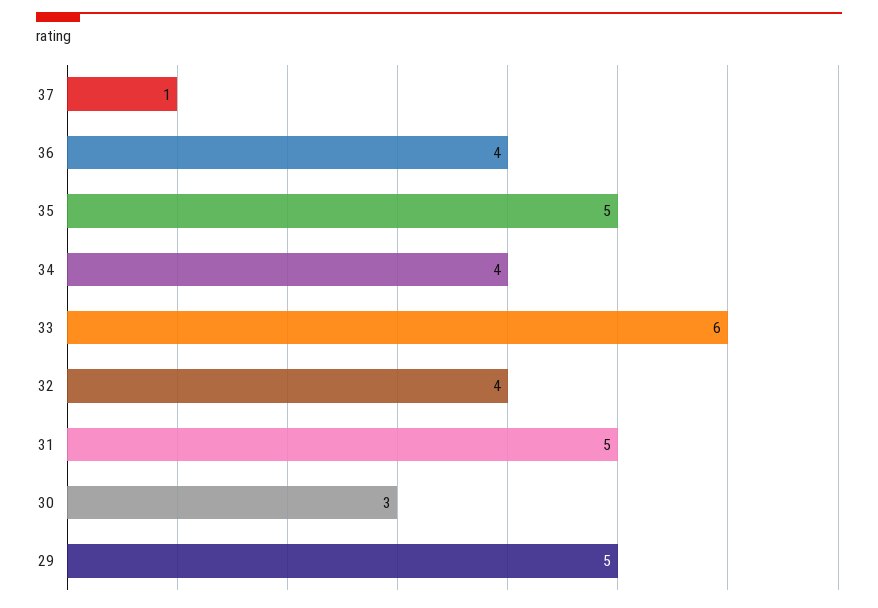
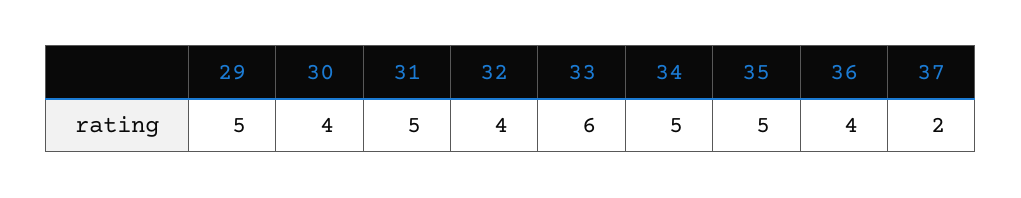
37: 1 -> 2
34: 4 -> 5
30: 3 -> 4

